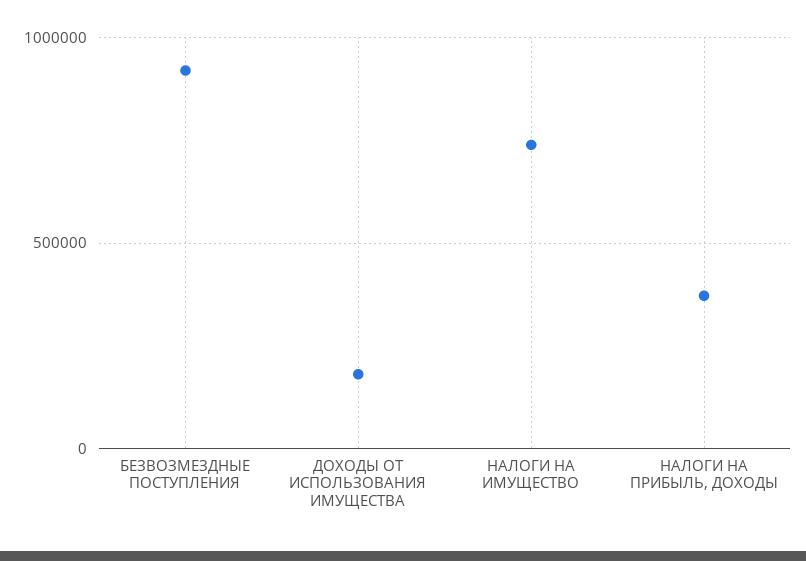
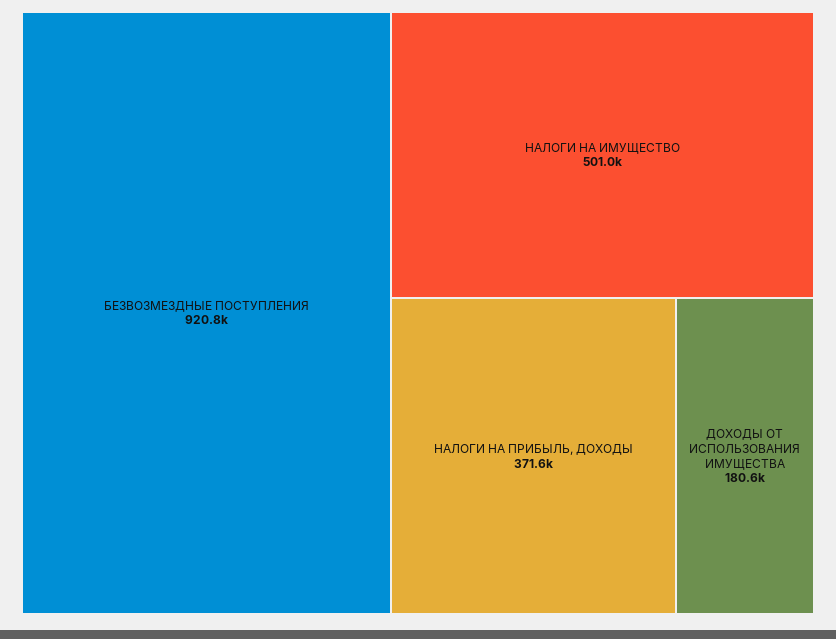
НАЛОГИ НА ИМУЩЕСТВО: 750000 -> 501000

